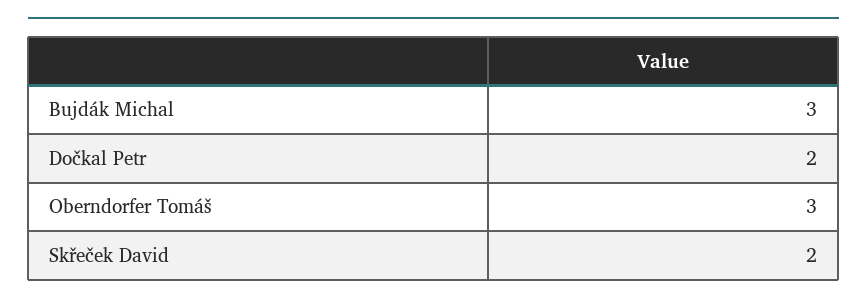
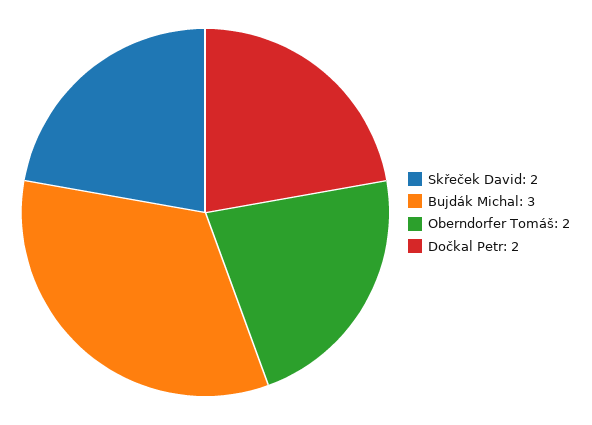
Oberndorfer Tomáš: 3 -> 2

